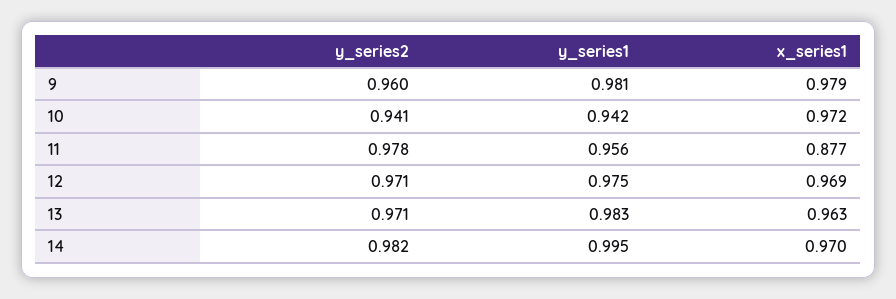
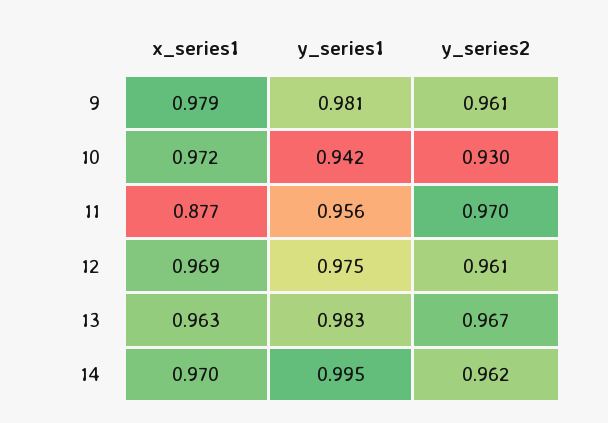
y_series2, 9: 0.96 -> 0.961
y_series2, 10: 0.941 -> 0.93
y_series2, 11: 0.978 -> 0.97
y_series2, 12: 0.971 -> 0.961
y_series2, 13: 0.971 -> 0.967
y_series2, 14: 0.982 -> 0.962

